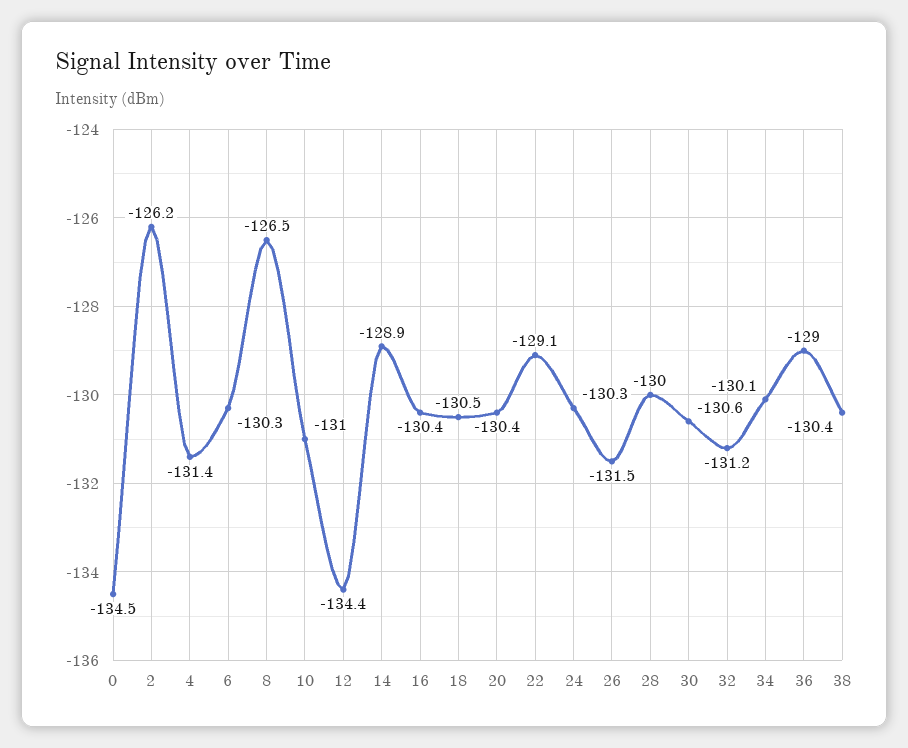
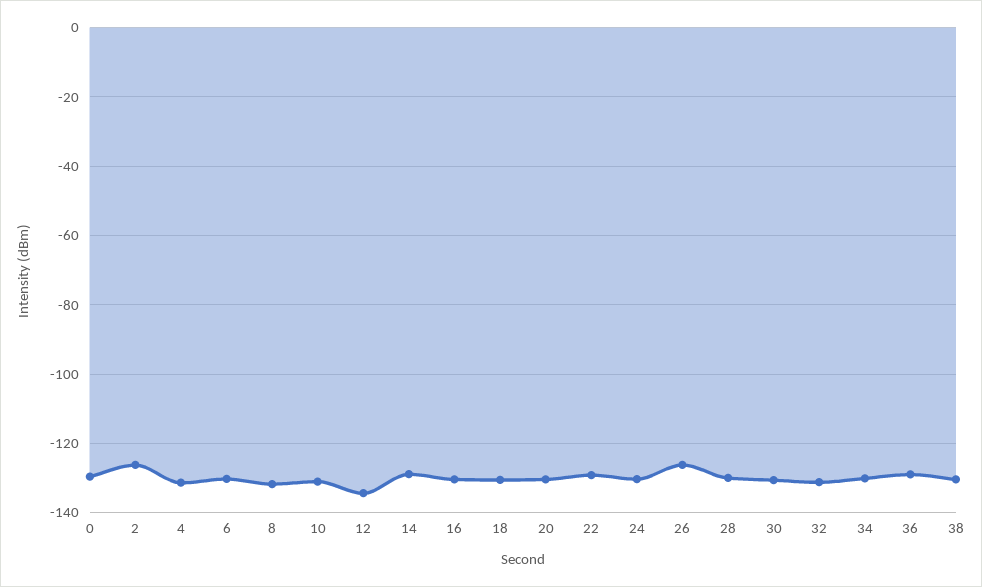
0: -134.5 -> -130
8: -126.5 -> -132
26: -131.5 -> -126

